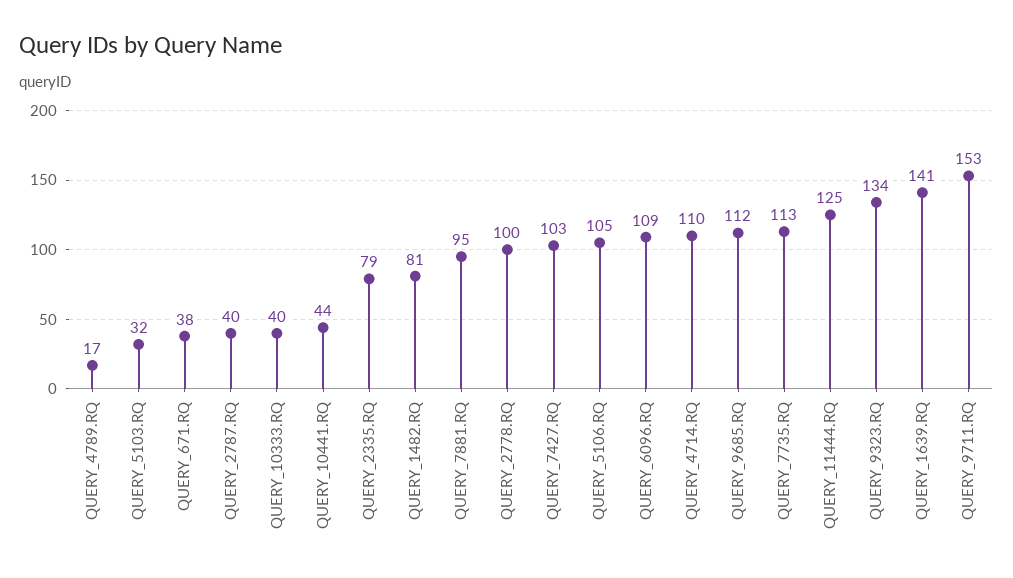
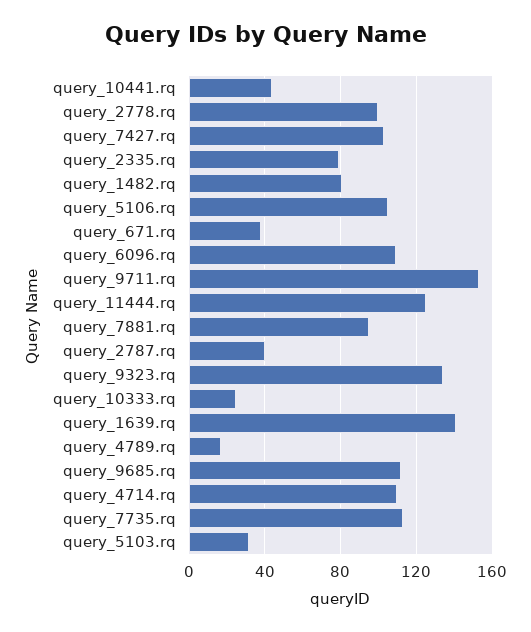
QUERY_10333.RQ: 40 -> 25

